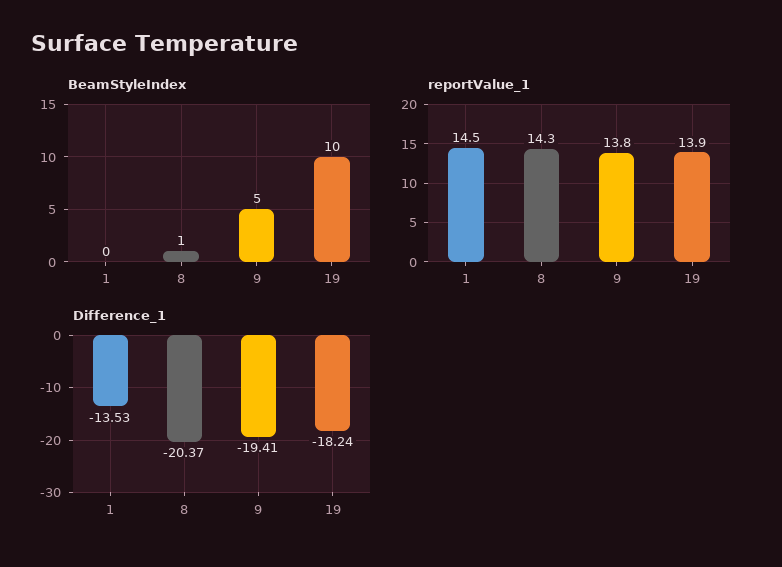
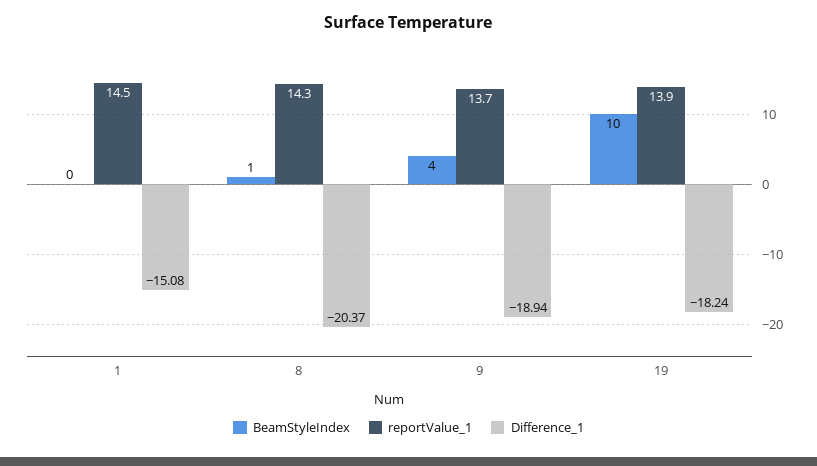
BeamStyleIndex, 9: 5 -> 4
reportValue_1, 9: 13.8 -> 13.7
Difference_1, 1: -13.53 -> -15.08
Difference_1, 9: -19.41 -> -18.94

